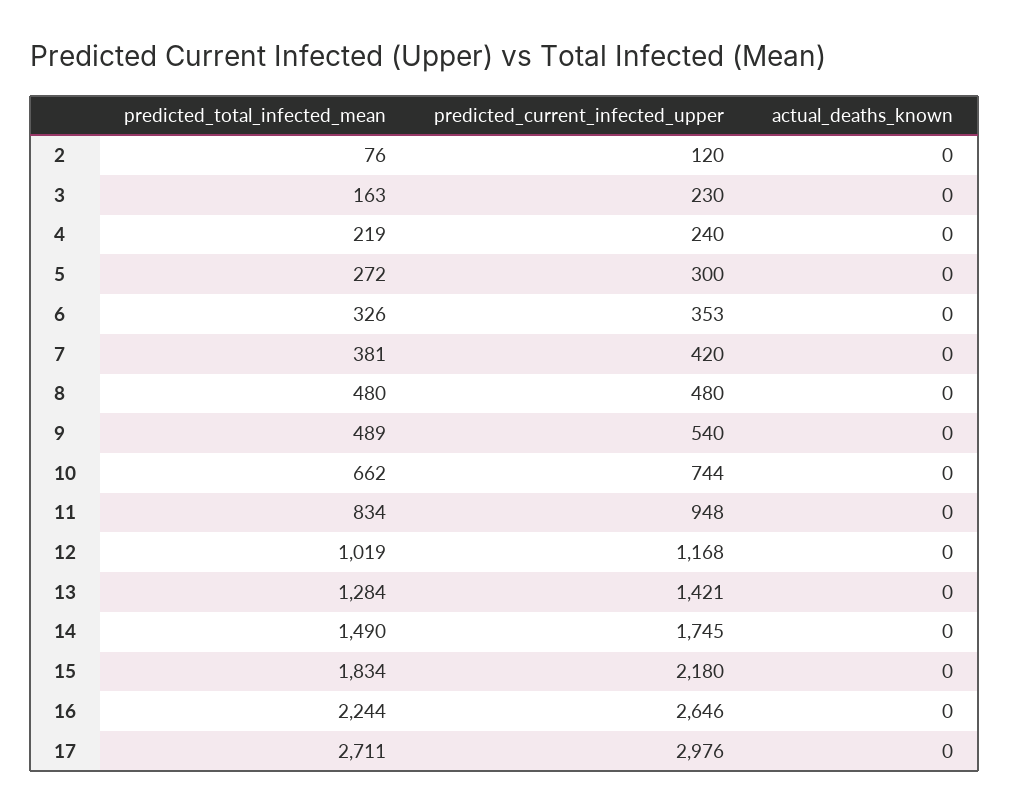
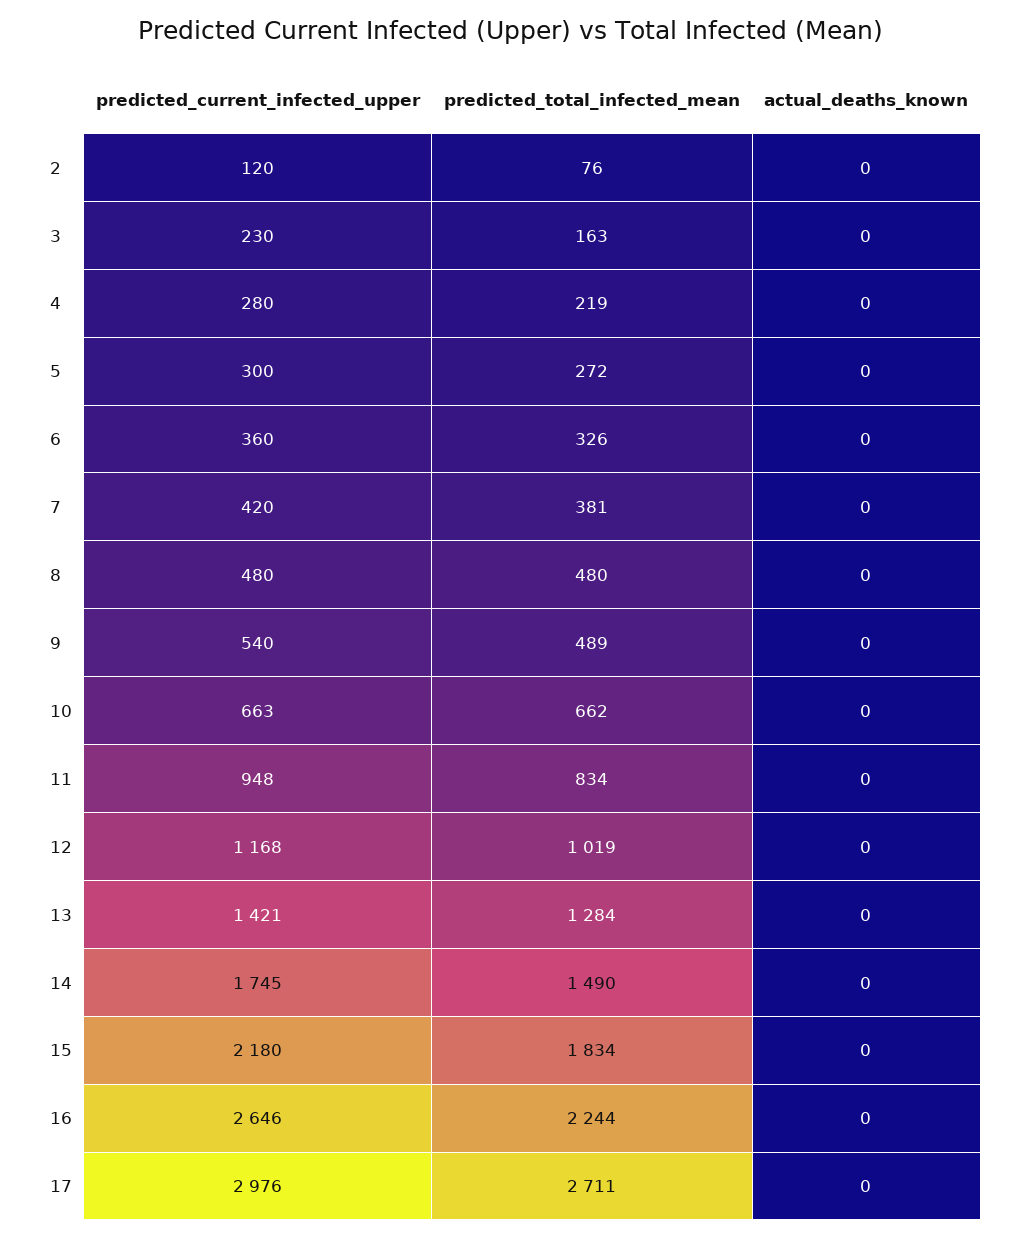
predicted_current_infected_upper, 4: 240 -> 280
predicted_current_infected_upper, 6: 353 -> 360
predicted_current_infected_upper, 10: 744 -> 663

